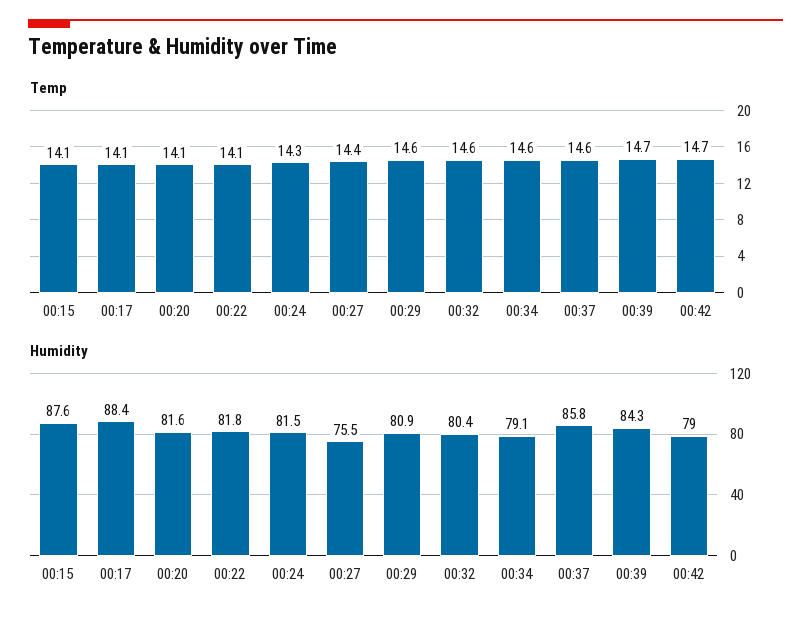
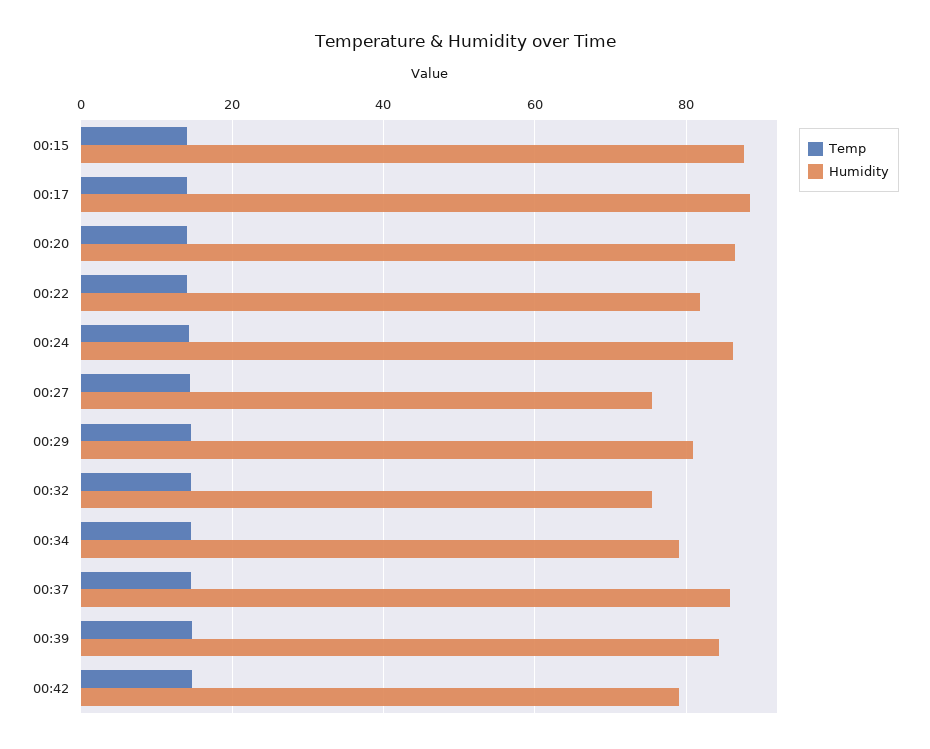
Humidity, 00:20: 81.6 -> 86
Humidity, 00:24: 81.5 -> 86
Humidity, 00:32: 80.4 -> 76

